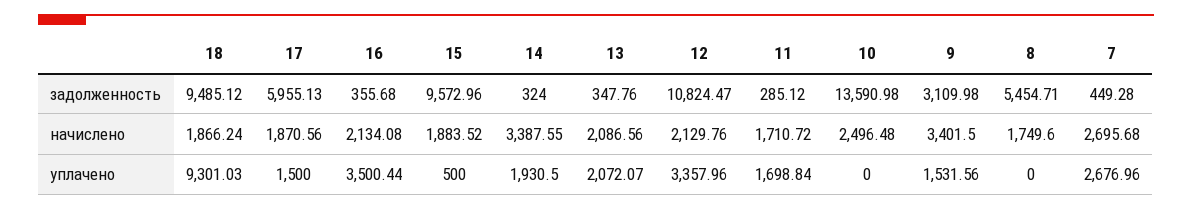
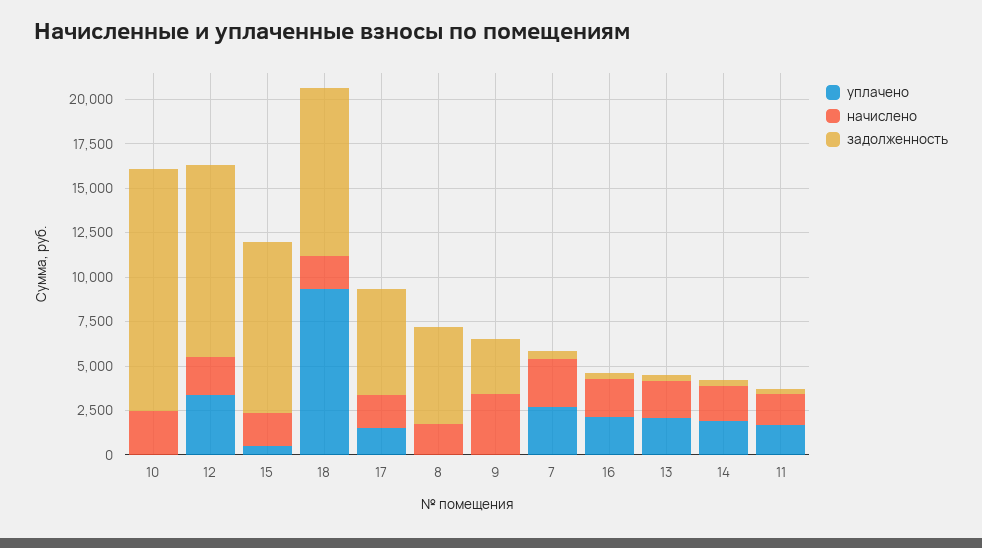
начислено, 14: 3387.55 -> 2000
уплачено, 16: 3500.44 -> 2000
уплачено, 9: 1531.56 -> 0

